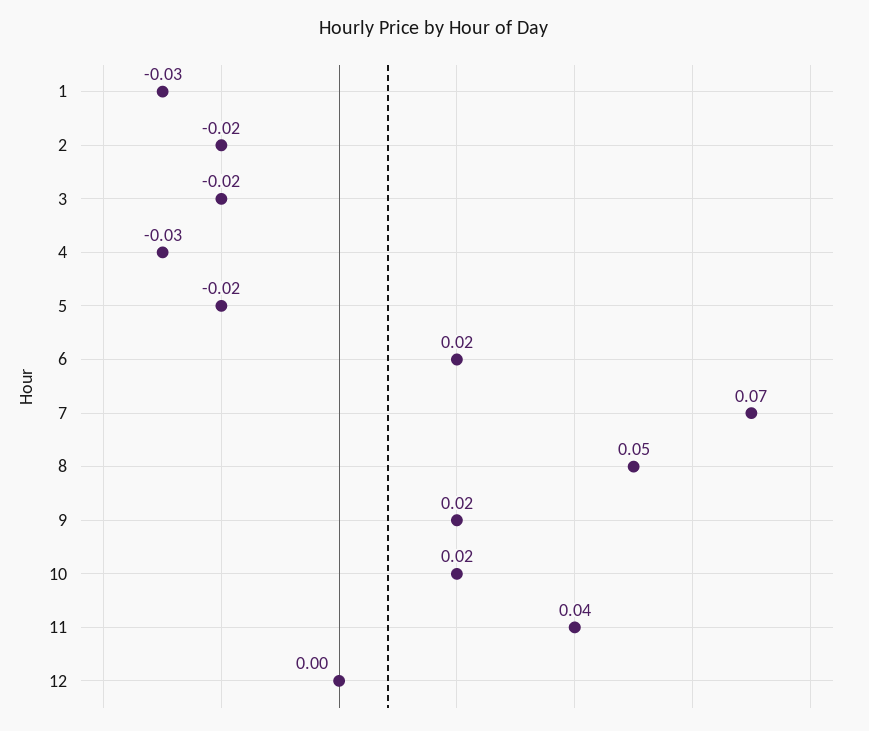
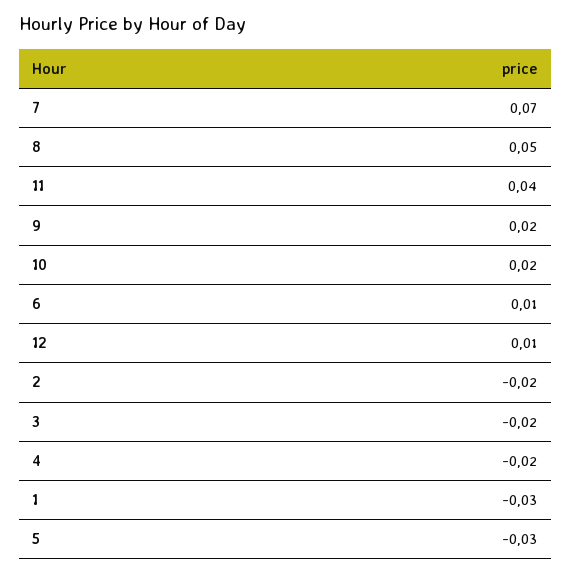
4: -0.03 -> -0.02
5: -0.02 -> -0.03
6: 0.02 -> 0.01
12: 0 -> 0.01

